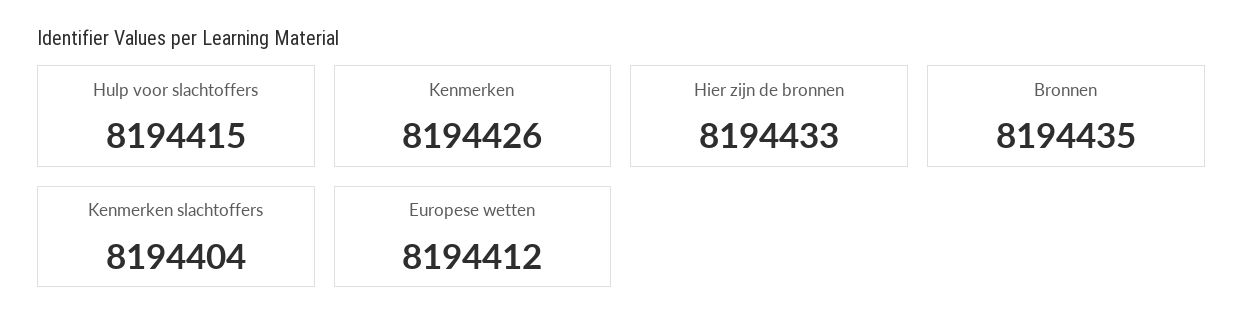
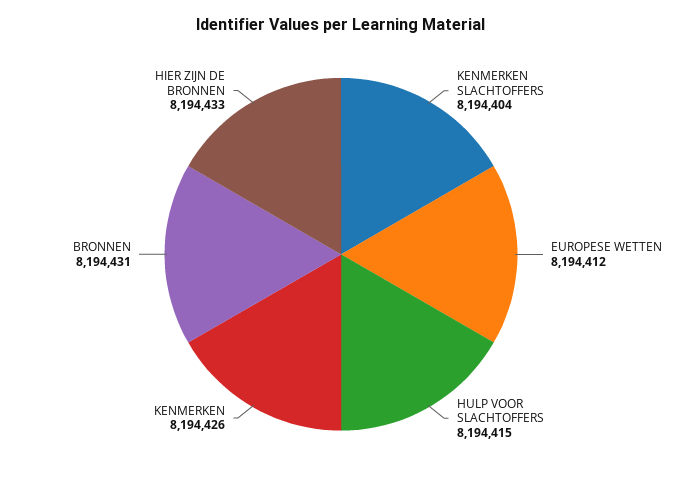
Bronnen: 8194435 -> 8194431

